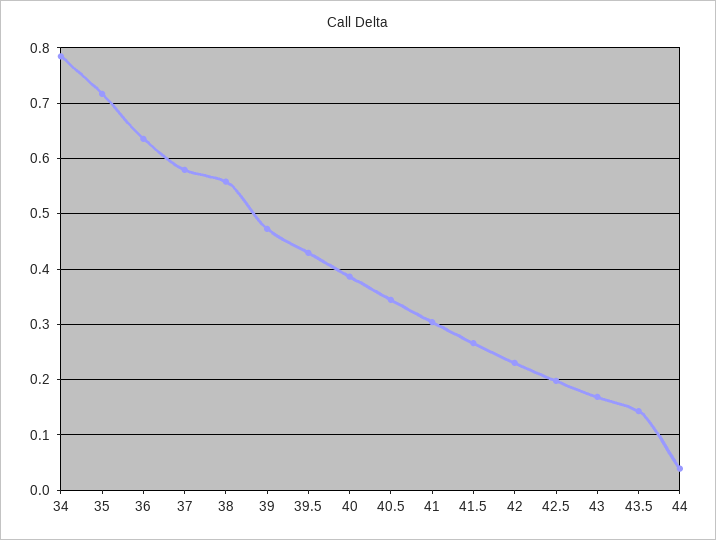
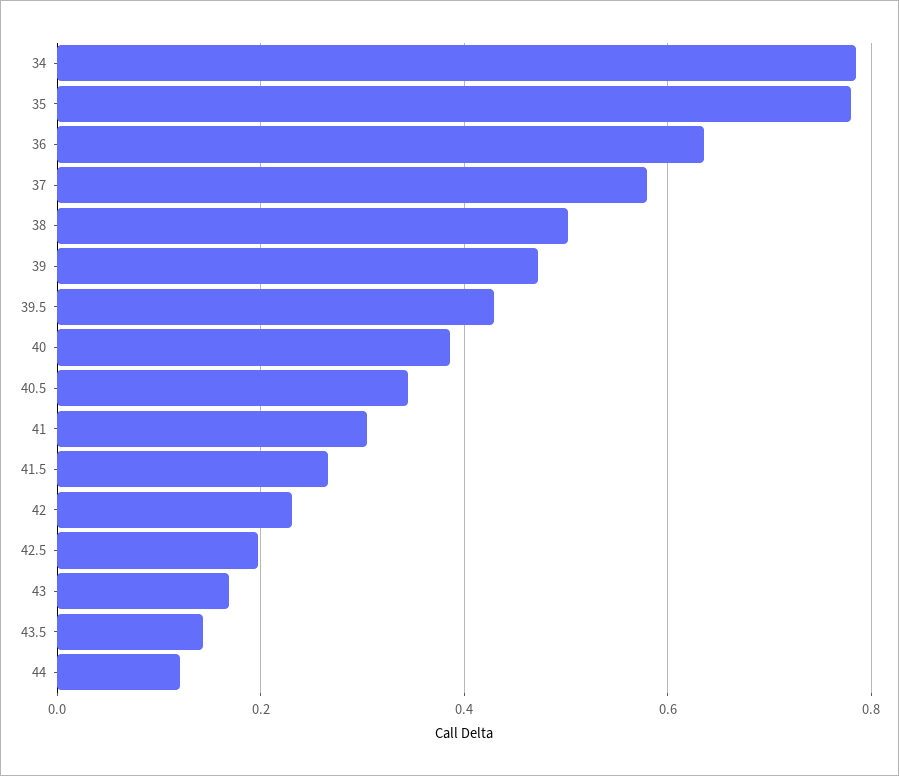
35: 0.72 -> 0.78
38: 0.56 -> 0.5
44: 0.04 -> 0.12

